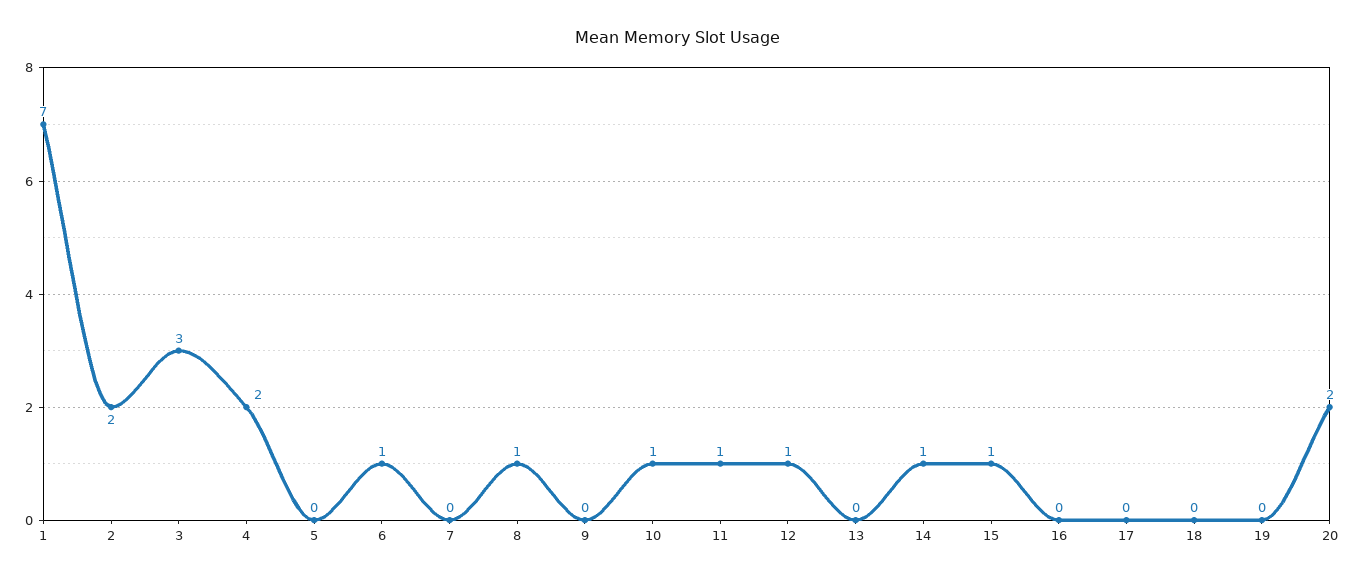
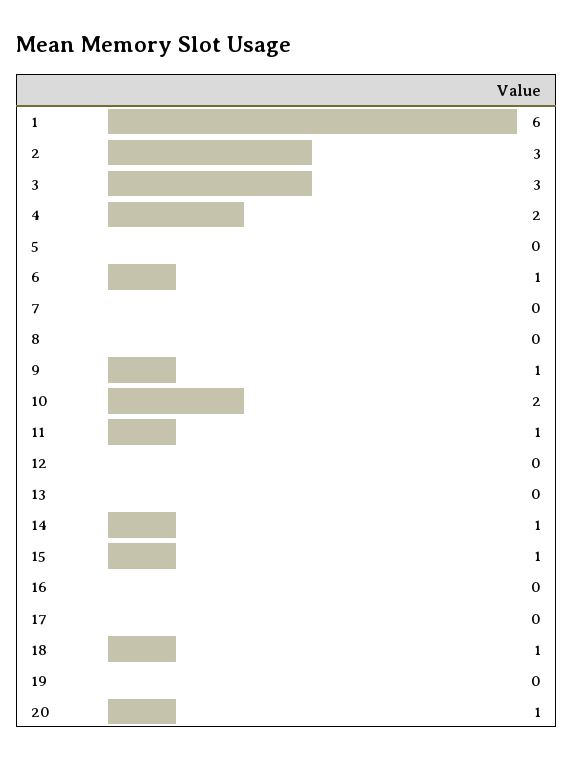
1: 7 -> 6
2: 2 -> 3
8: 1 -> 0
9: 0 -> 1
10: 1 -> 2
12: 1 -> 0
18: 0 -> 1
20: 2 -> 1

